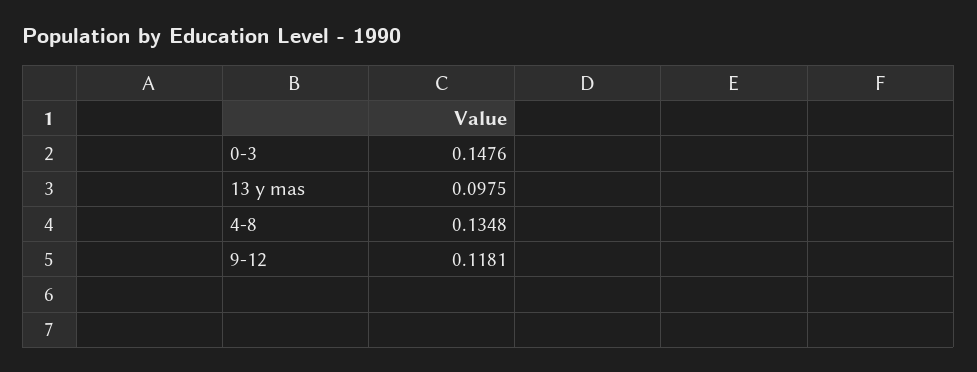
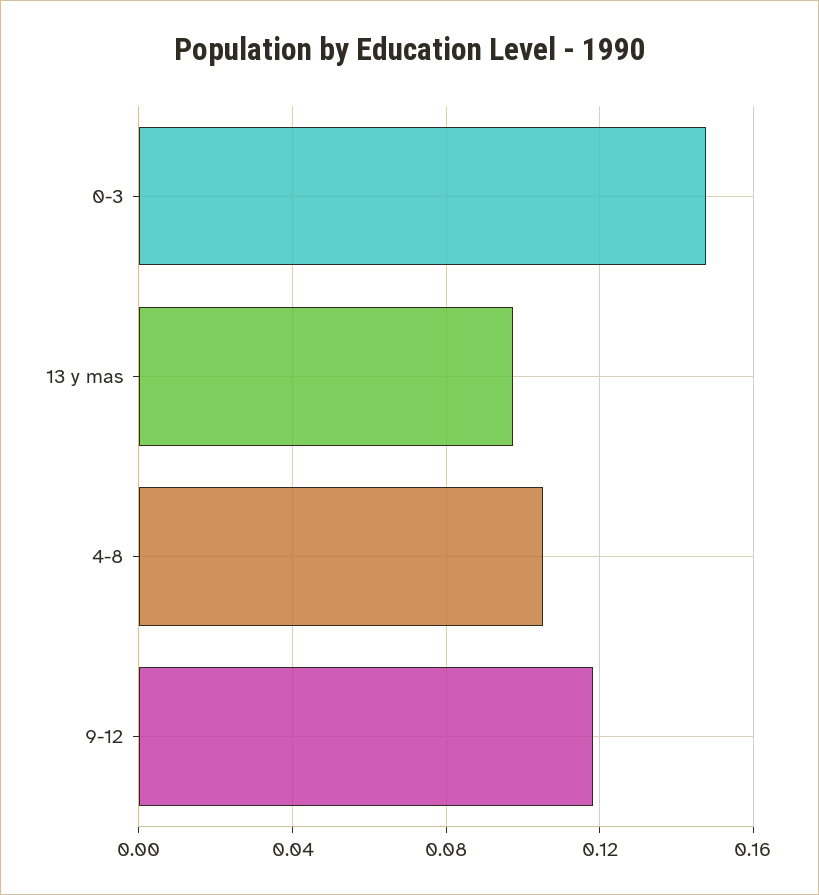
4-8: 0.1348 -> 0.105

